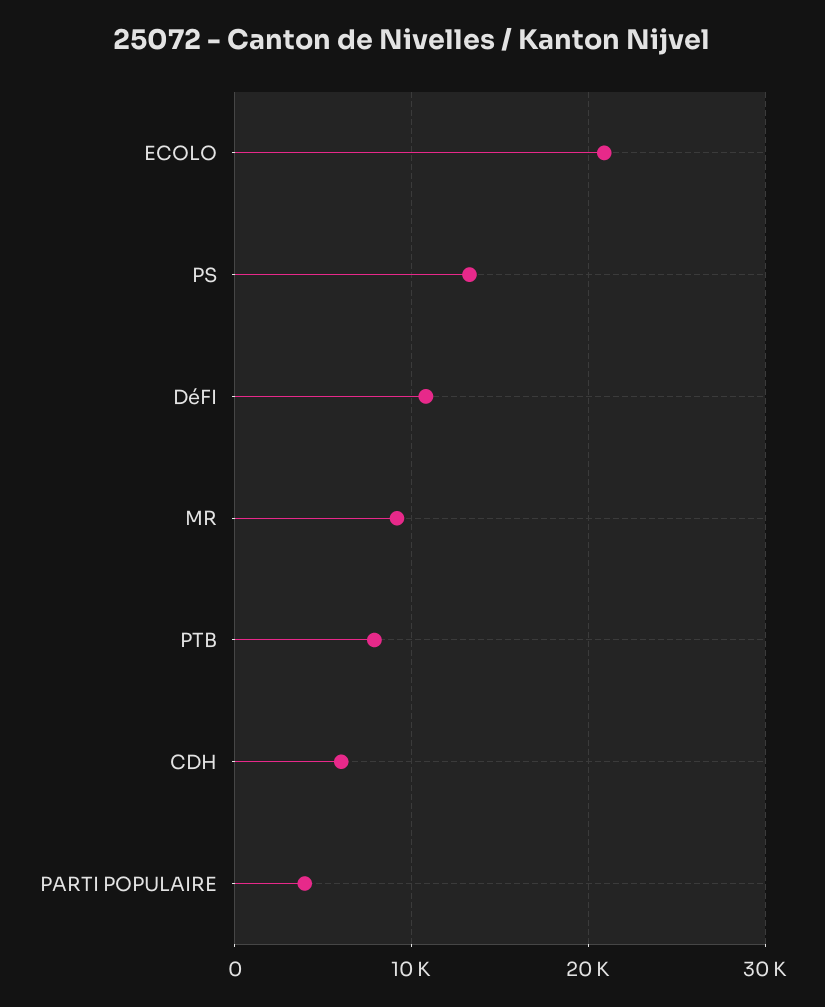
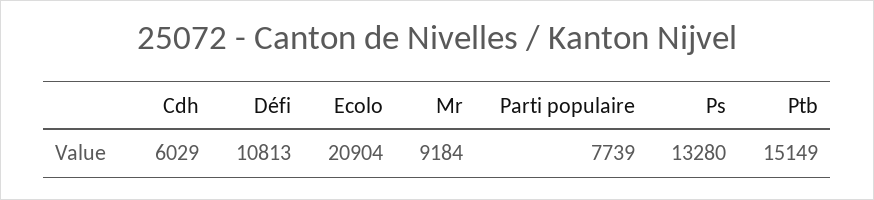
PTB: 8000 -> 15149
PARTI POPULAIRE: 4000 -> 7739

